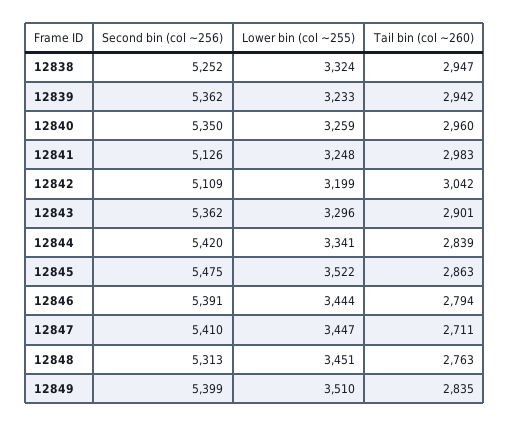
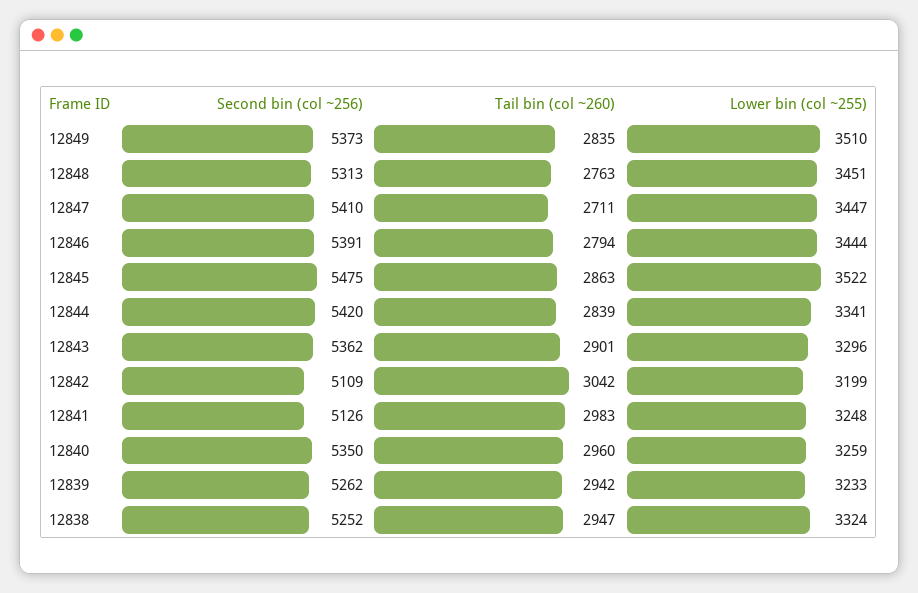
Second bin (col ~256), 12839: 5362 -> 5262
Second bin (col ~256), 12849: 5399 -> 5373

